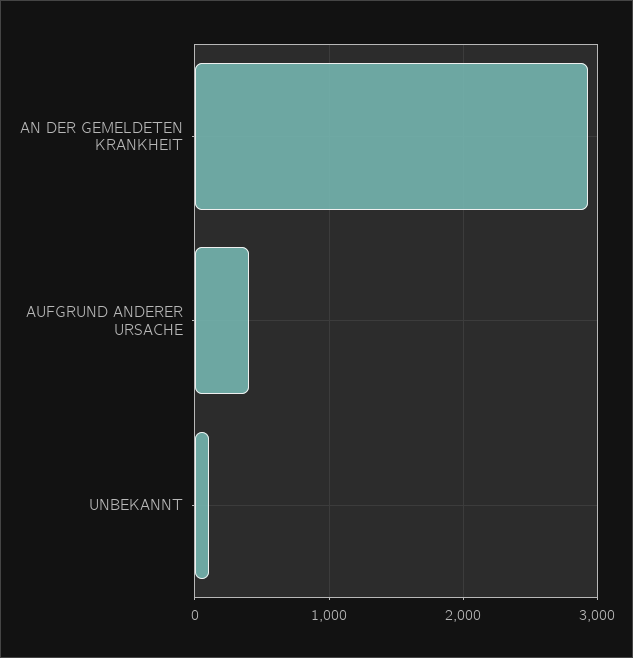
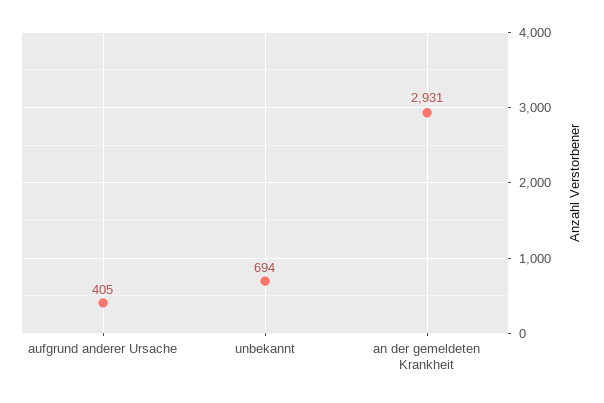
UNBEKANNT: 100 -> 694

